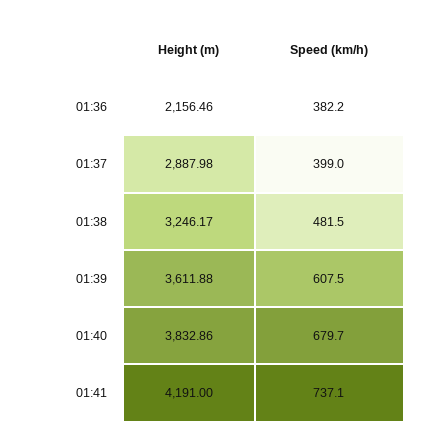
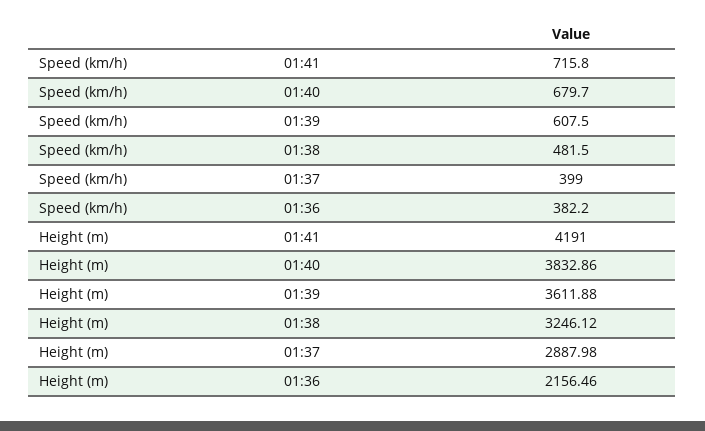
Height (m), 01:38: 3246.17 -> 3246.12
Speed (km/h), 01:41: 737.1 -> 715.8

